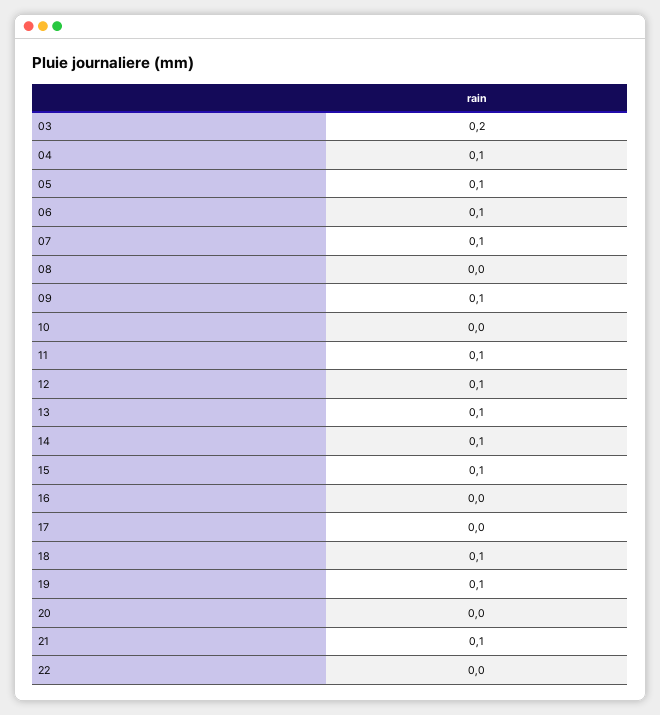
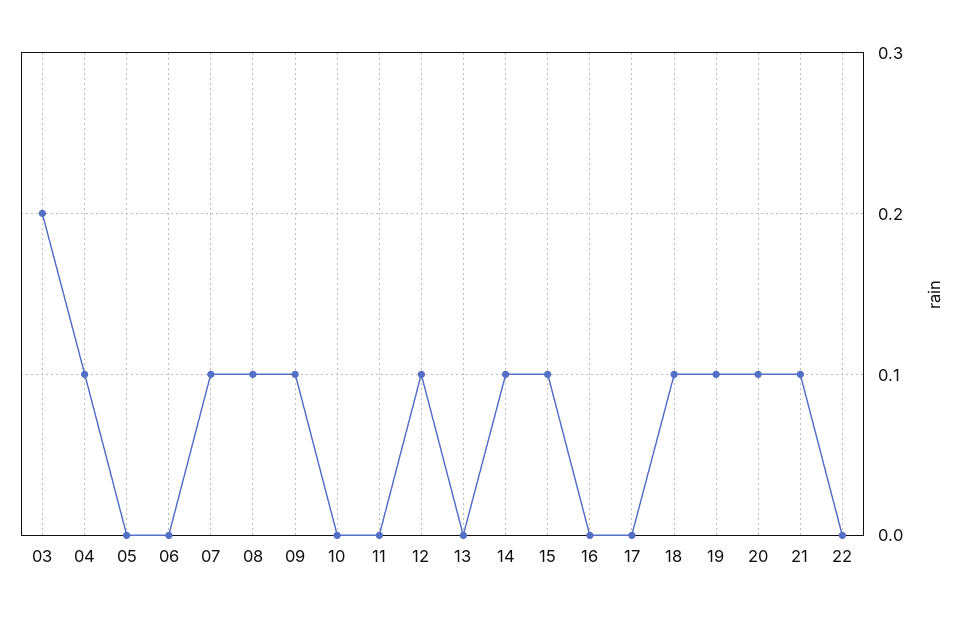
05: 0.1 -> 0
06: 0.1 -> 0
08: 0 -> 0.1
11: 0.1 -> 0
13: 0.1 -> 0
20: 0 -> 0.1

